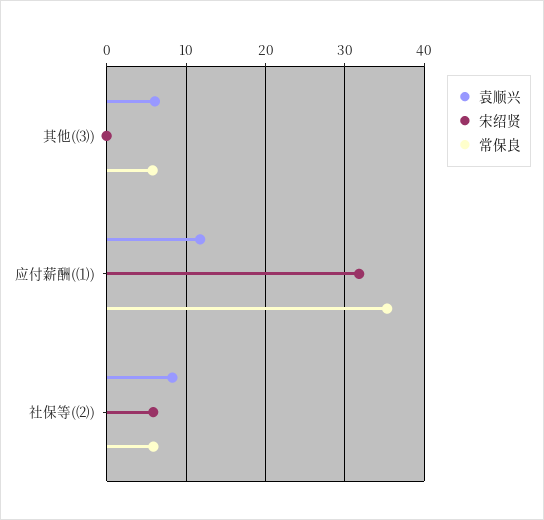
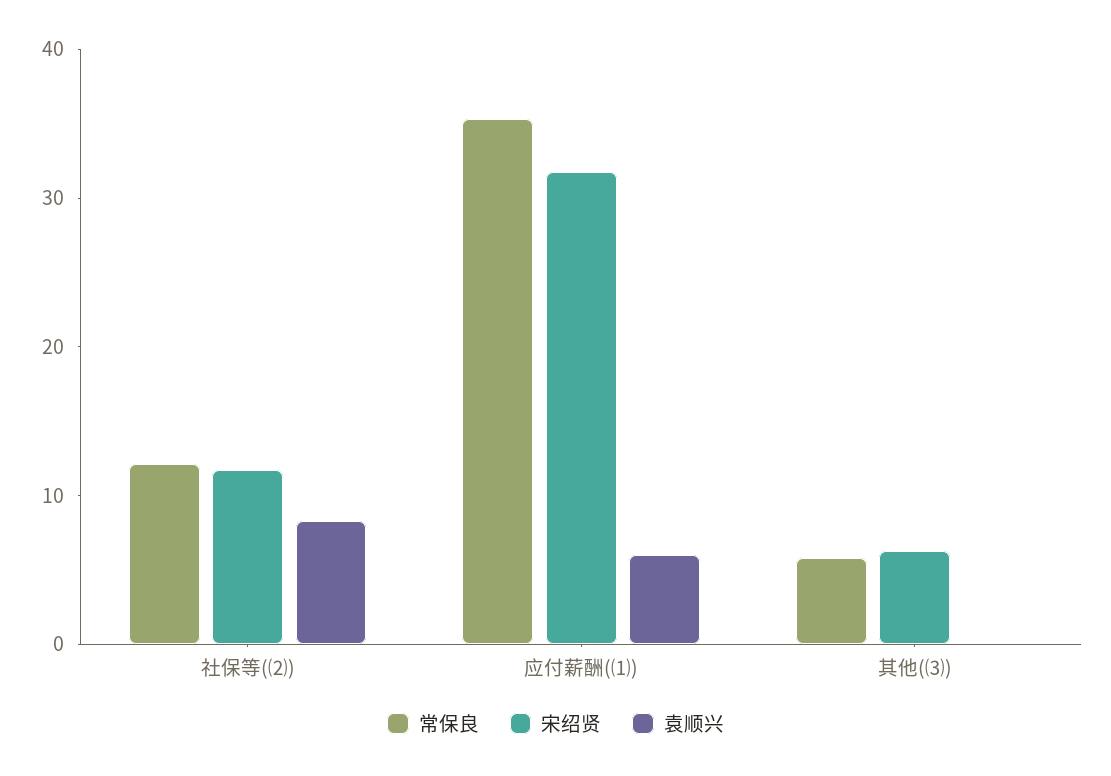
袁顺兴, 其他(⑶): 6 -> 0
宋绍贤, 其他(⑶): 0 -> 6
袁顺兴, 应付薪酬(⑴): 12 -> 6
宋绍贤, 社保等(⑵): 6 -> 12
常保良, 社保等(⑵): 6 -> 12

